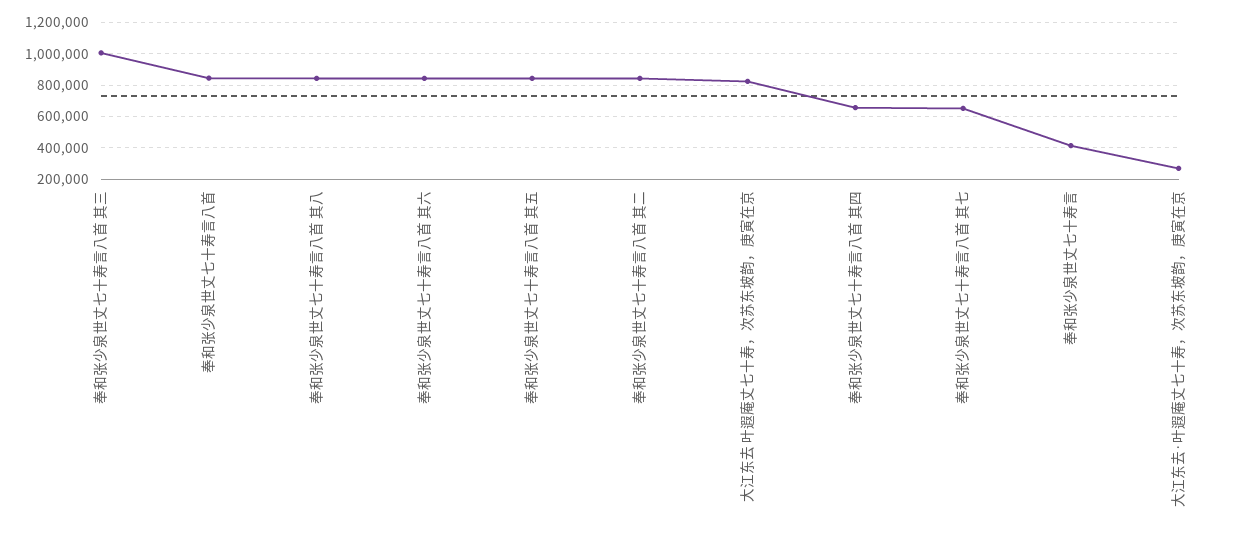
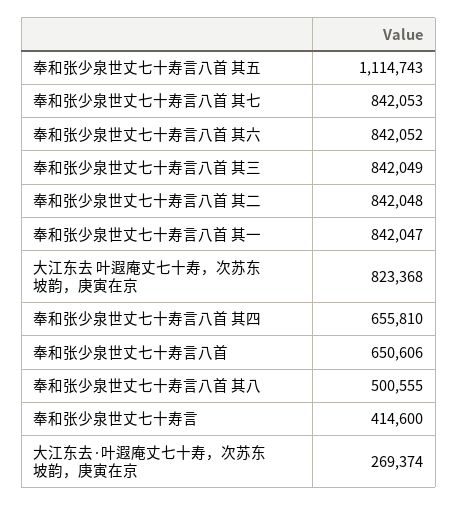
奉和张少泉世丈七十寿言八首 其三: 1000000 -> 842049
奉和张少泉世丈七十寿言八首: 850000 -> 650606
奉和张少泉世丈七十寿言八首 其八: 850000 -> 500555
奉和张少泉世丈七十寿言八首 其五: 850000 -> 1114743
奉和张少泉世丈七十寿言八首 其七: 650000 -> 842053
奉和张少泉世丈七十寿言八首 其一: none -> 842047

